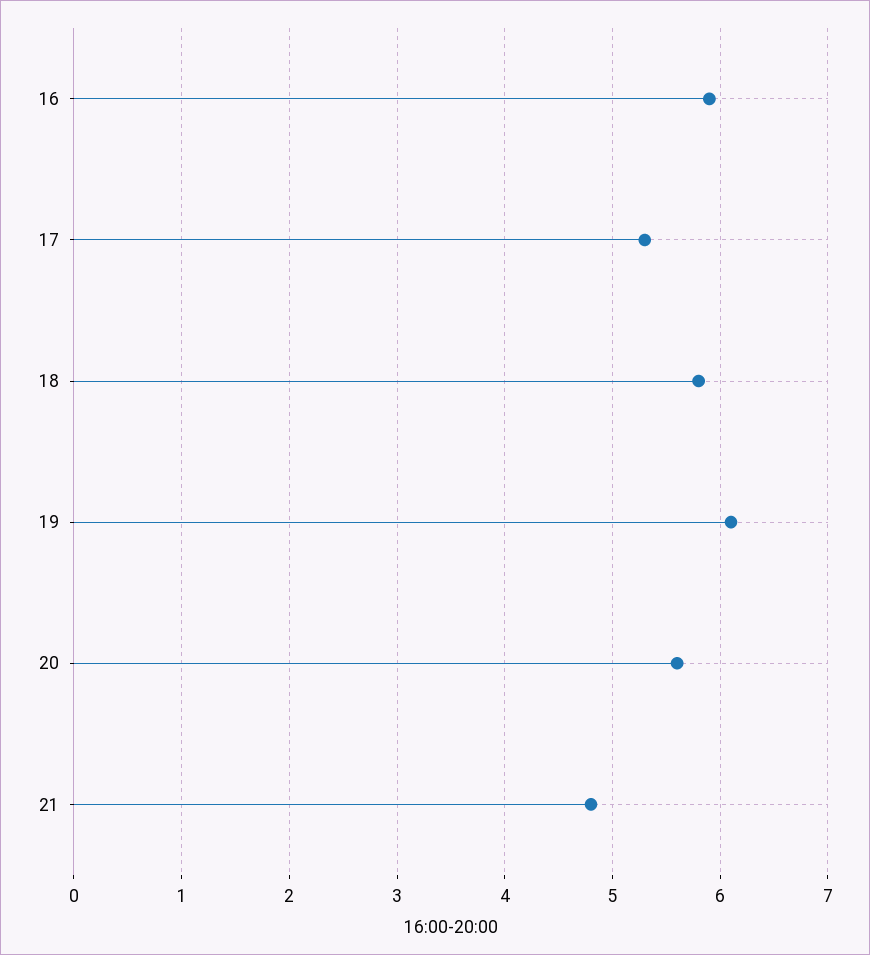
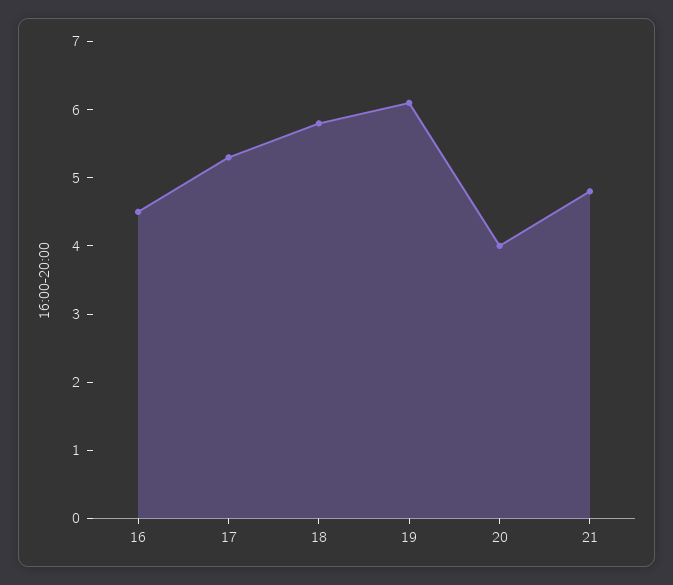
16: 5.9 -> 4.5
20: 5.6 -> 4

